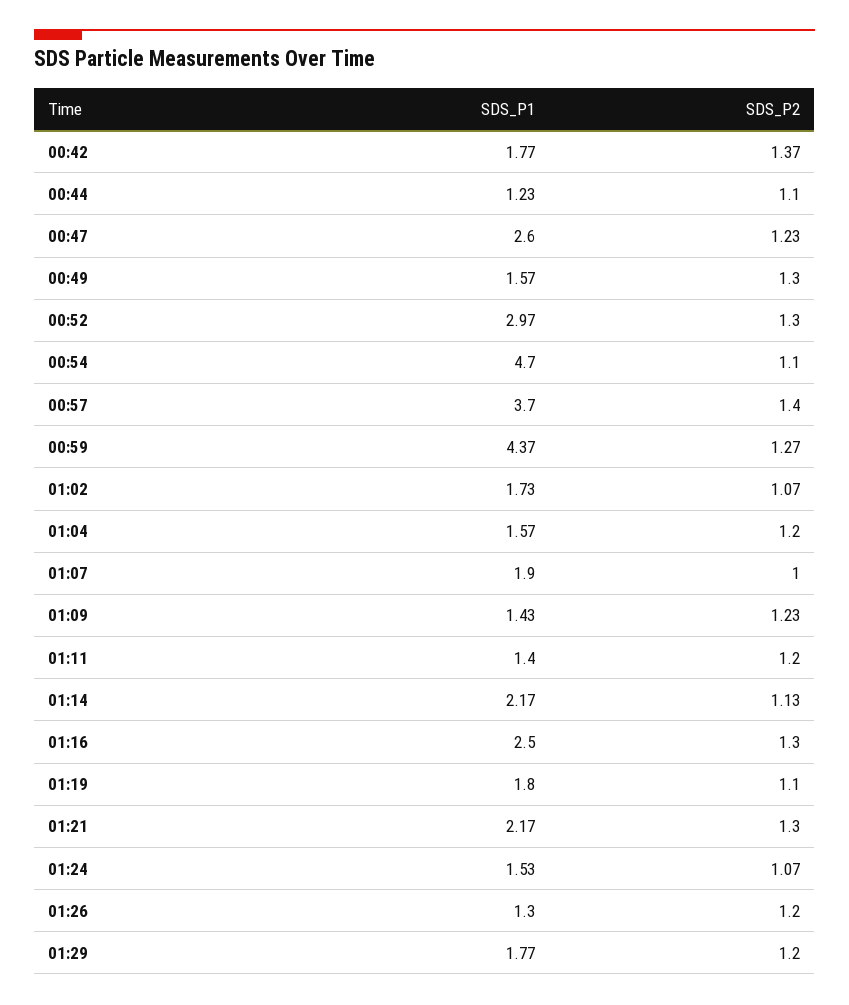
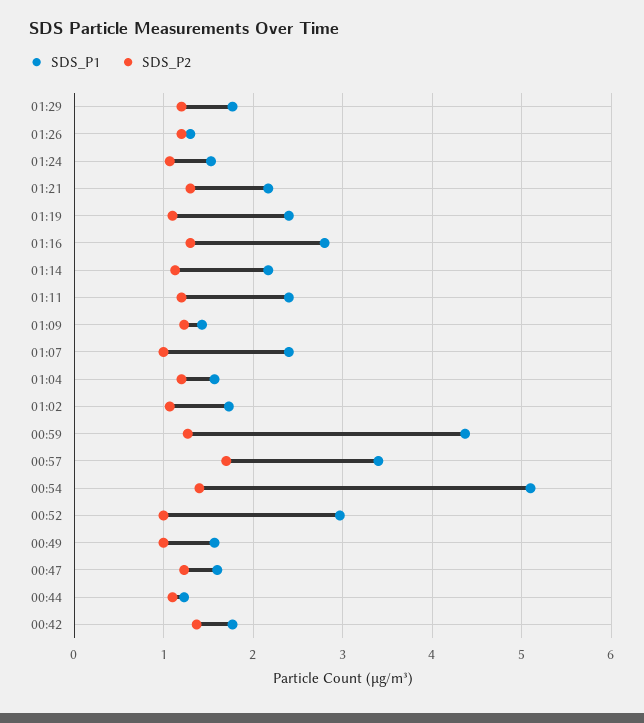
SDS_P1, 00:47: 2.6 -> 1.6
SDS_P2, 00:49: 1.3 -> 1
SDS_P2, 00:52: 1.3 -> 1
SDS_P1, 00:54: 4.7 -> 5.1
SDS_P2, 00:54: 1.1 -> 1.4
SDS_P1, 00:57: 3.7 -> 3.4
SDS_P2, 00:57: 1.4 -> 1.7
SDS_P1, 01:07: 1.9 -> 2.4
SDS_P1, 01:11: 1.4 -> 2.4
SDS_P1, 01:16: 2.5 -> 2.8
SDS_P1, 01:19: 1.8 -> 2.4

